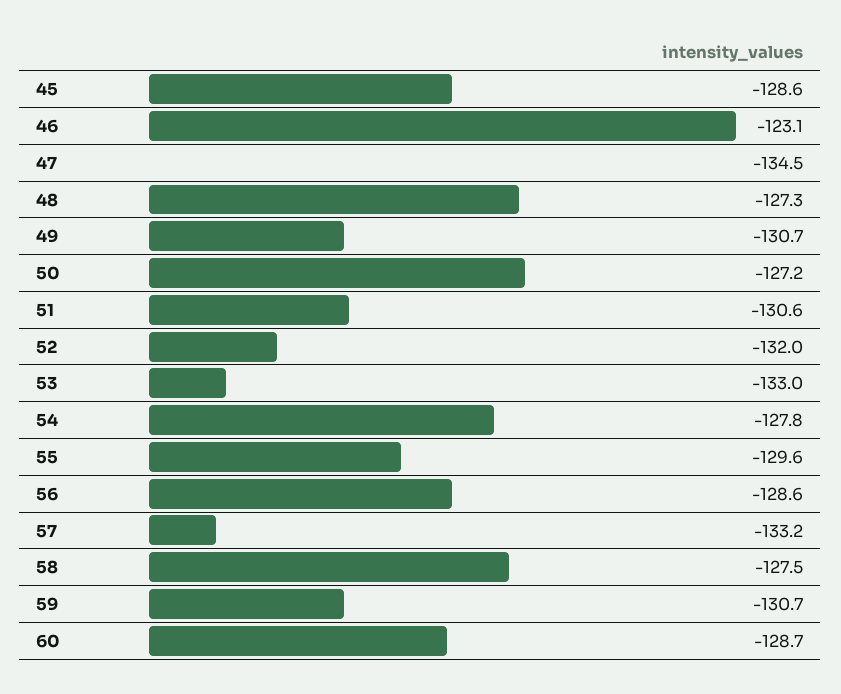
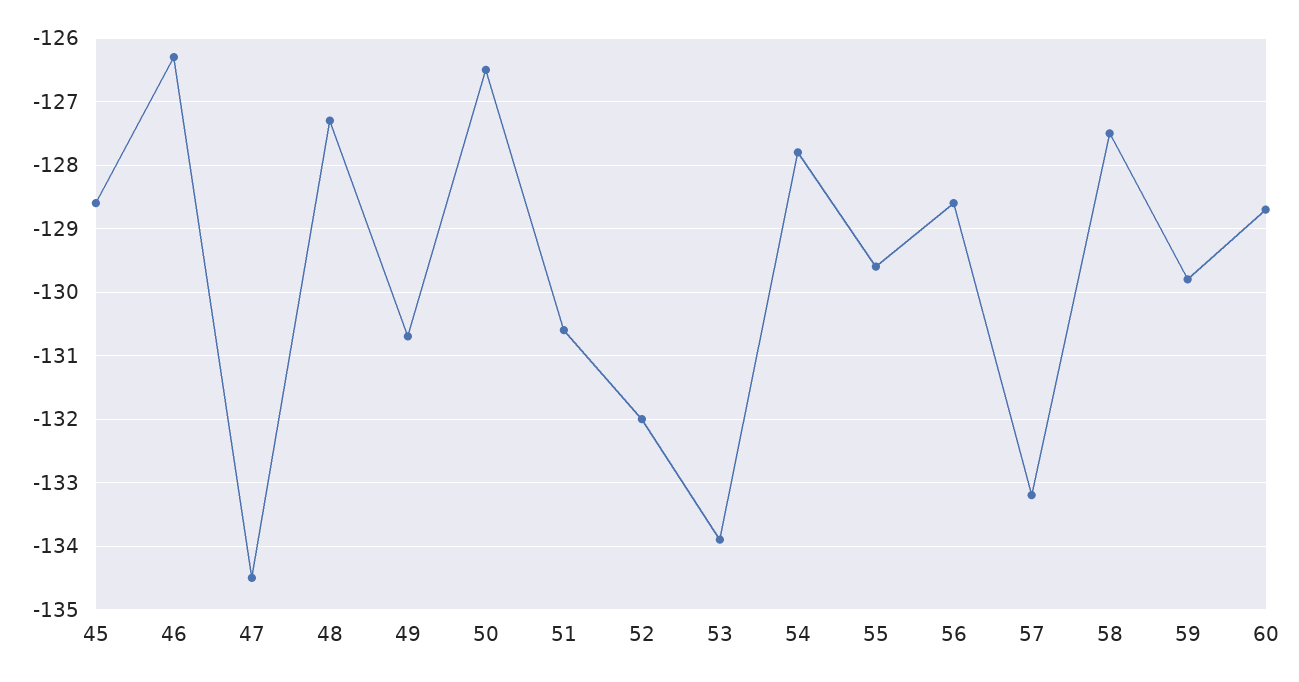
46: -123.1 -> -126.3
50: -127.2 -> -126.5
53: -133 -> -133.9
59: -130.7 -> -129.8

